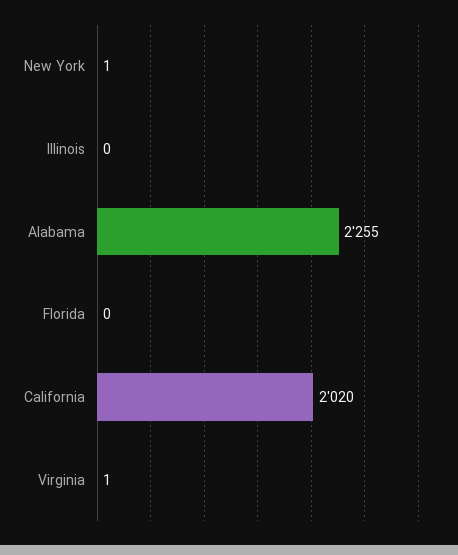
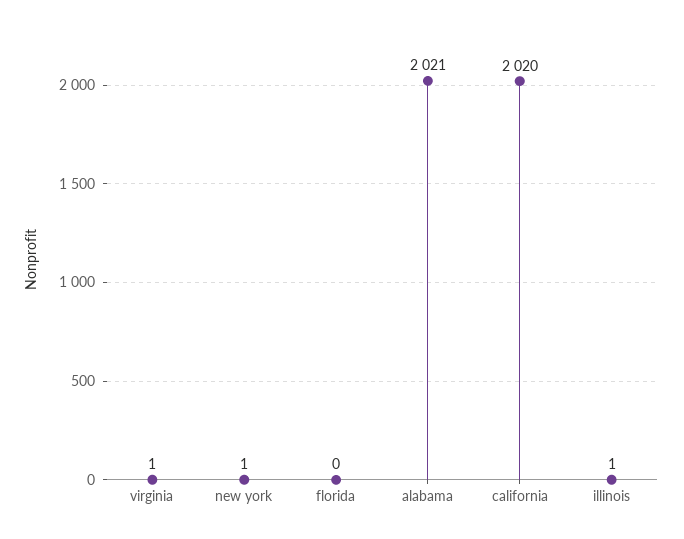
Illinois: 0 -> 1
Alabama: 2255 -> 2021

